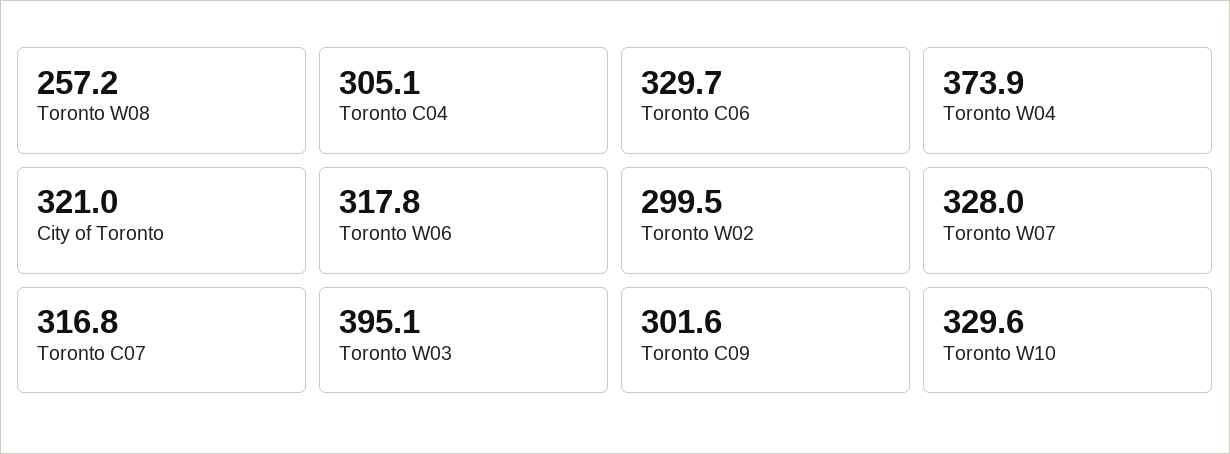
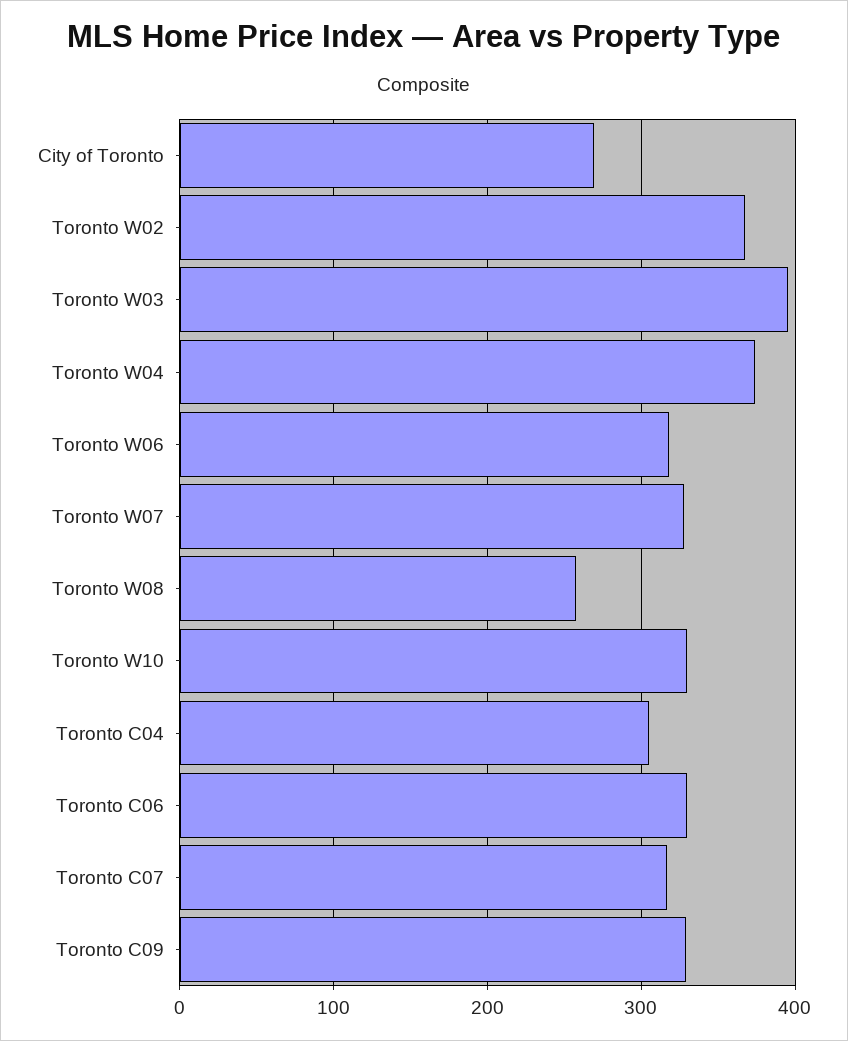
City of Toronto: 321 -> 270
Toronto W02: 299.5 -> 370
Toronto C09: 301.6 -> 330

